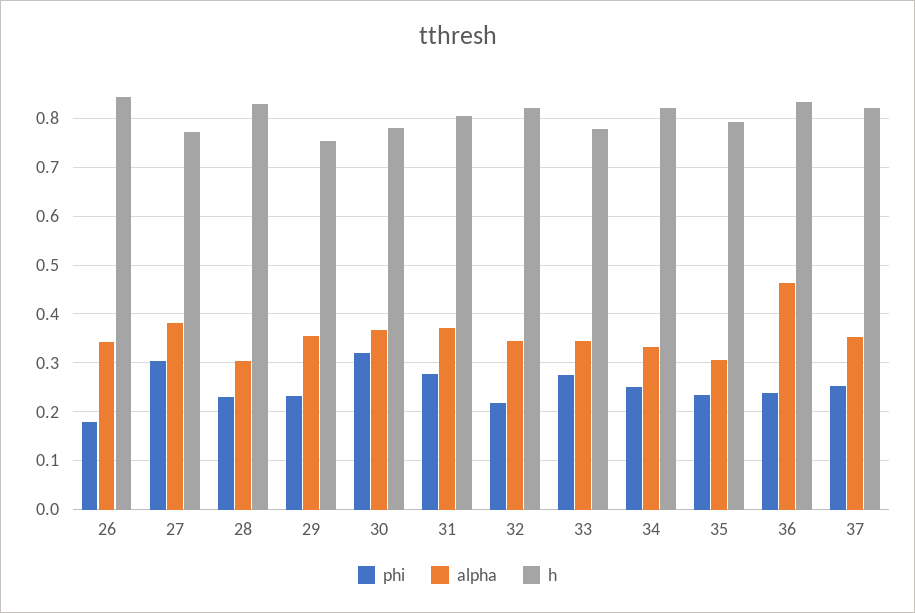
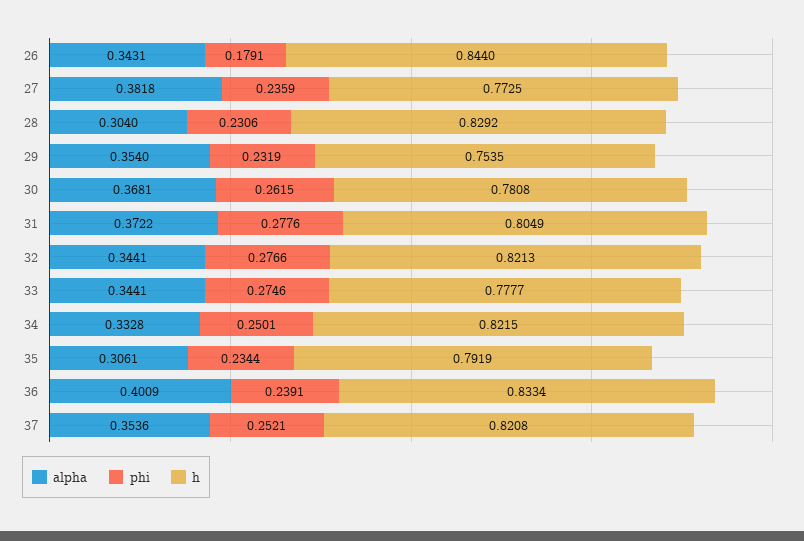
phi, 27: 0.3 -> 0.2359
phi, 30: 0.32 -> 0.2615
phi, 32: 0.22 -> 0.2766
alpha, 36: 0.46 -> 0.4009

